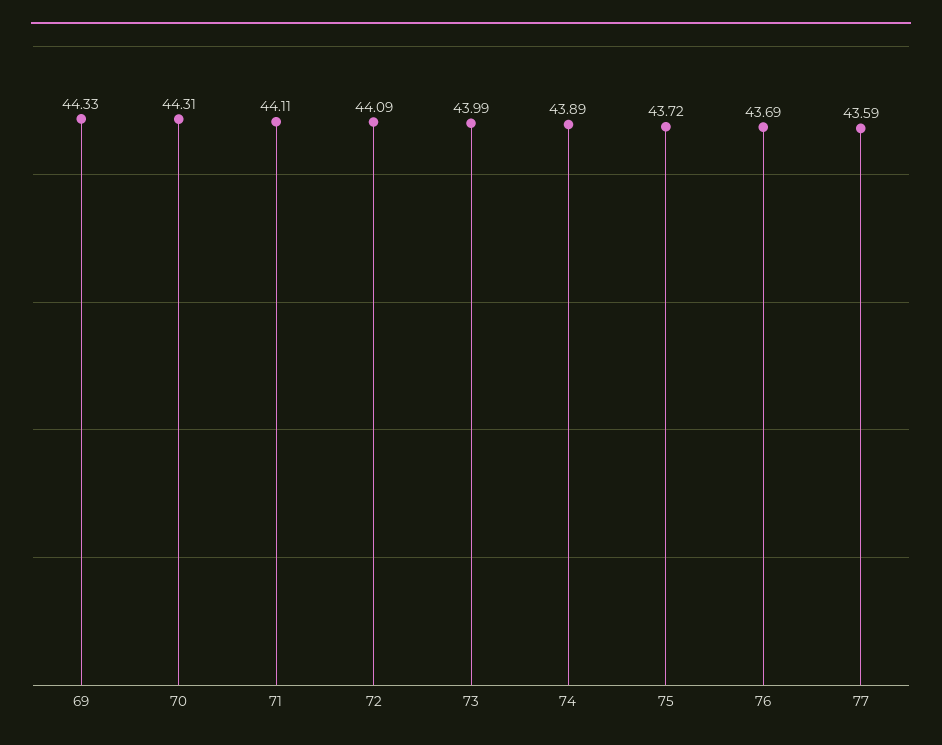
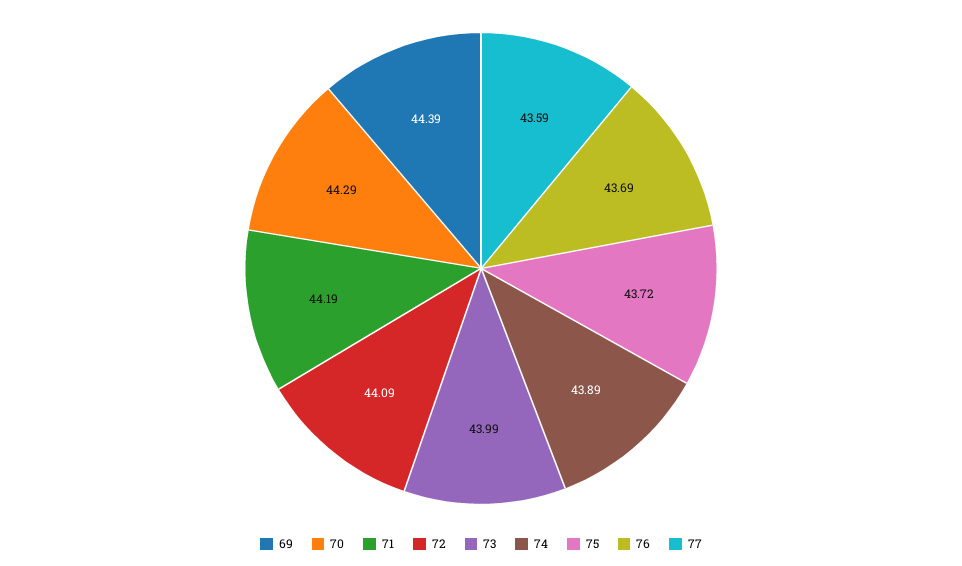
69: 44.33 -> 44.39
70: 44.31 -> 44.29
71: 44.11 -> 44.19

